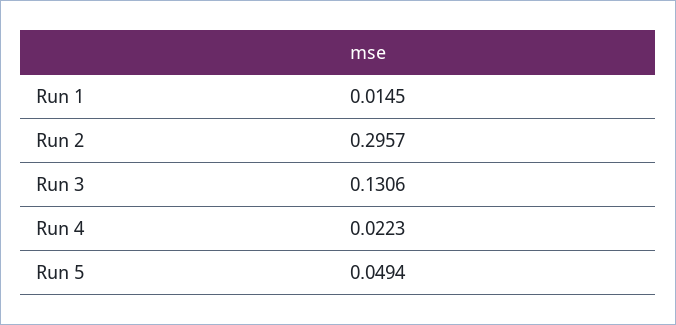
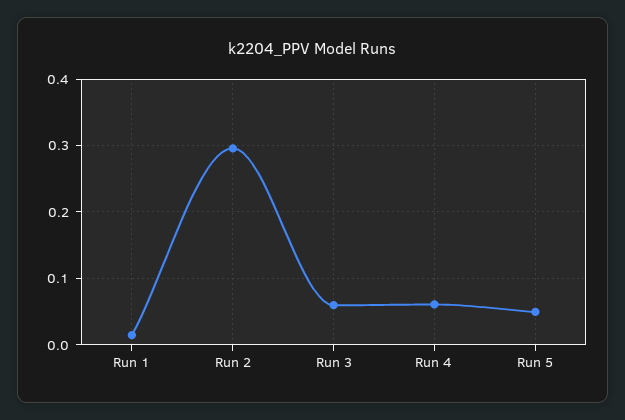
Run 3: 0.1306 -> 0.06
Run 4: 0.0223 -> 0.06

